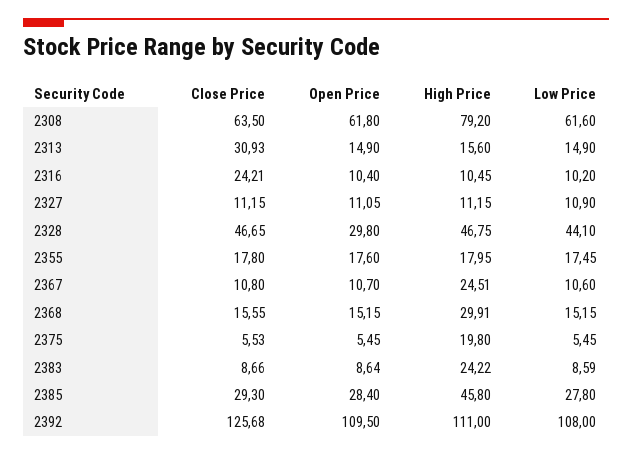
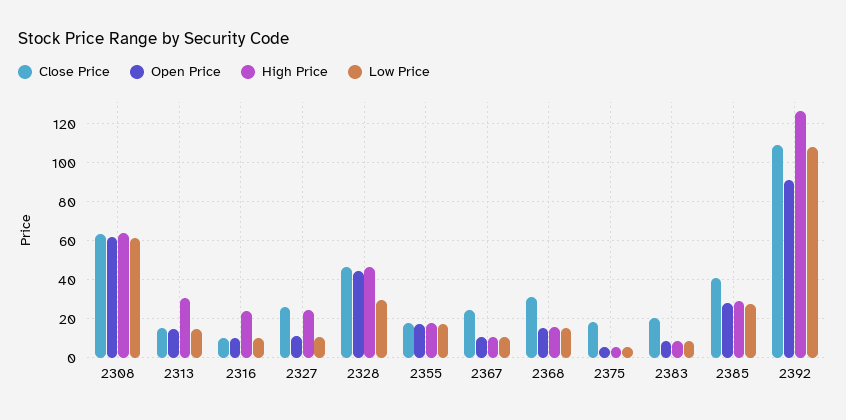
High Price, 2308: 79.2 -> 65
Close Price, 2313: 30.93 -> 15
High Price, 2313: 15.6 -> 30
Close Price, 2316: 24.21 -> 10
High Price, 2316: 10.45 -> 25
Close Price, 2327: 11.15 -> 25
High Price, 2327: 11.15 -> 25
Open Price, 2328: 29.8 -> 45
Low Price, 2328: 44.1 -> 30
Close Price, 2367: 10.8 -> 25
High Price, 2367: 24.51 -> 10
Close Price, 2368: 15.55 -> 30
High Price, 2368: 29.91 -> 15
Close Price, 2375: 5.53 -> 20
High Price, 2375: 19.8 -> 5
Close Price, 2383: 8.66 -> 20
High Price, 2383: 24.22 -> 10
Close Price, 2385: 29.3 -> 40
High Price, 2385: 45.8 -> 30
Close Price, 2392: 125.68 -> 110
Open Price, 2392: 109.5 -> 90
High Price, 2392: 111 -> 125

